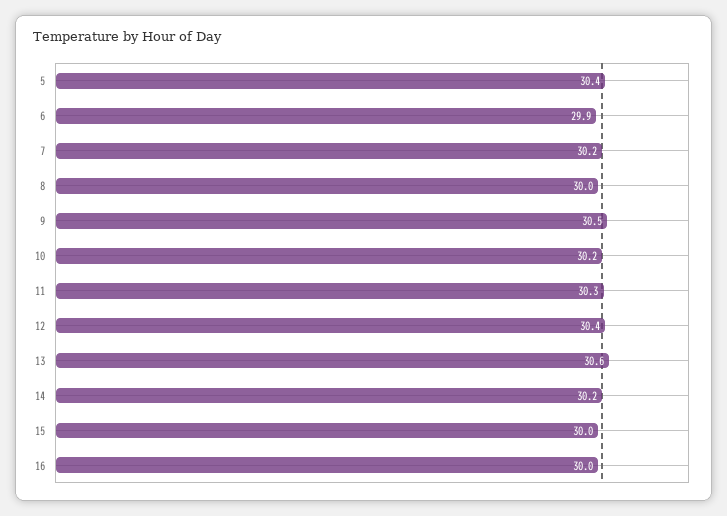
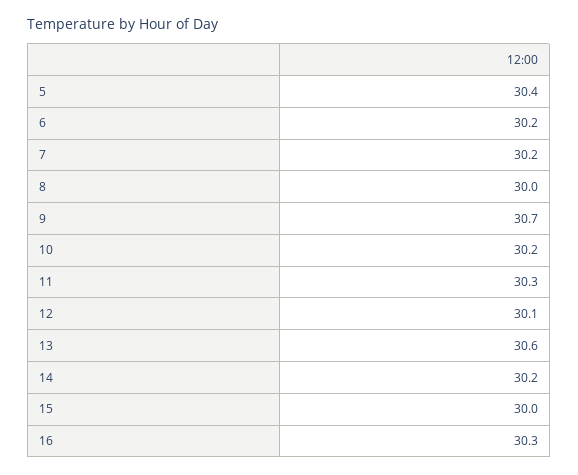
6: 29.9 -> 30.2
9: 30.5 -> 30.7
12: 30.4 -> 30.1
16: 30 -> 30.3

